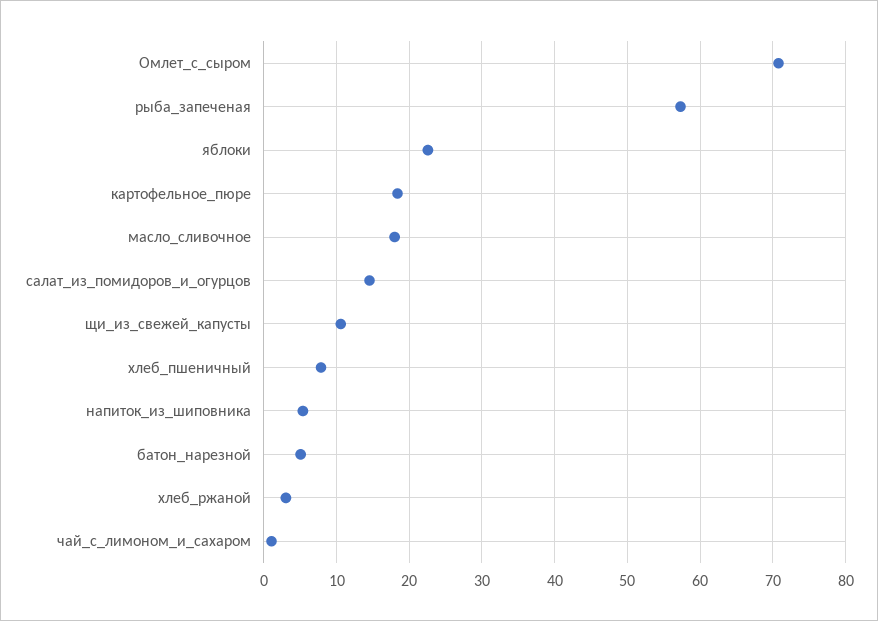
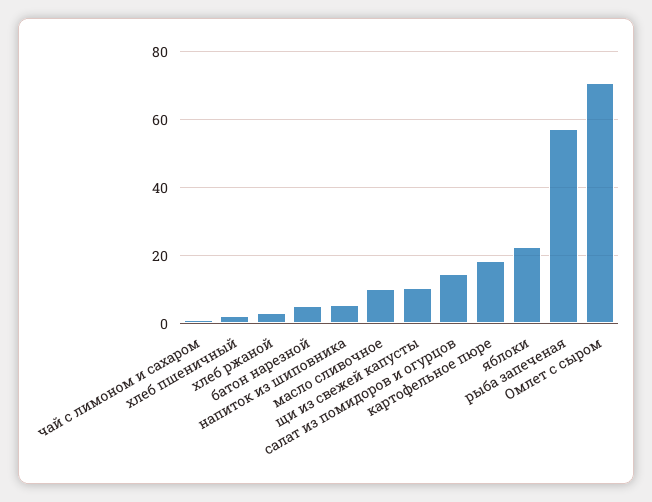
масло_сливочное: 18 -> 10
хлеб_пшеничный: 8 -> 2

